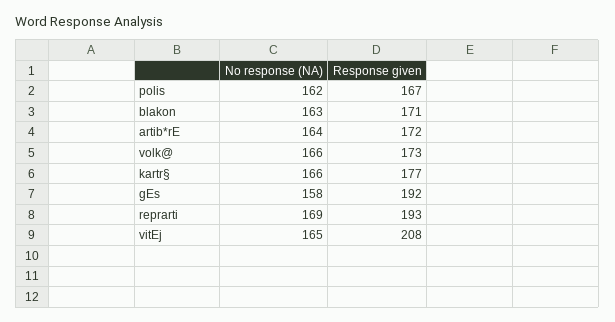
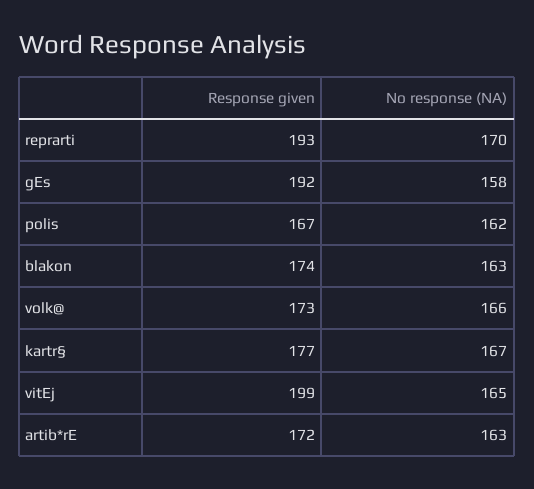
Response given, blakon: 171 -> 174
No response (NA), artib*rE: 164 -> 163
No response (NA), kartr§: 166 -> 167
No response (NA), reprarti: 169 -> 170
Response given, vitEj: 208 -> 199

